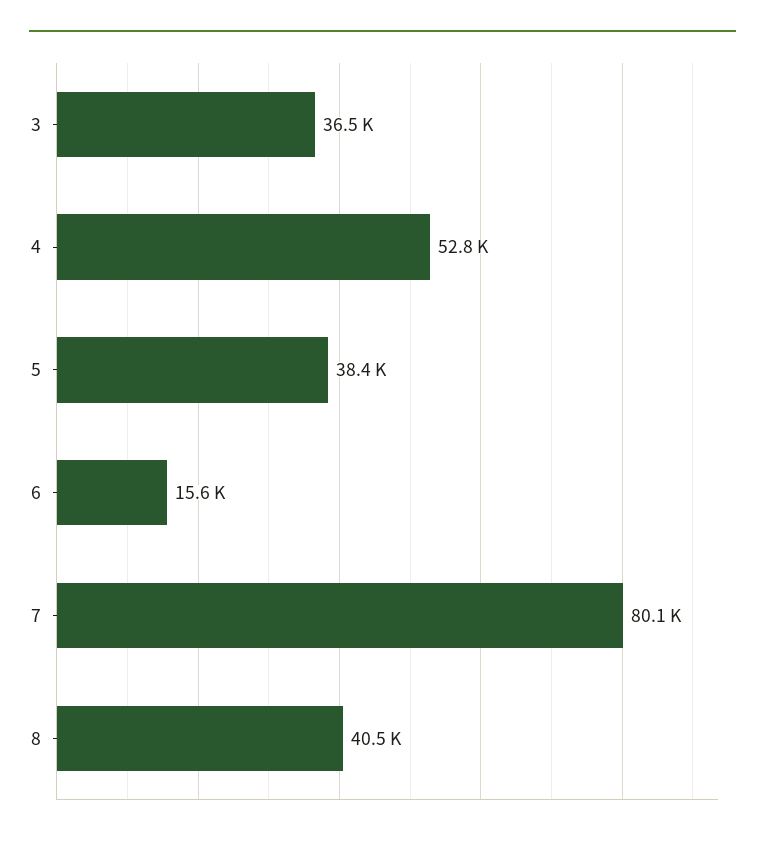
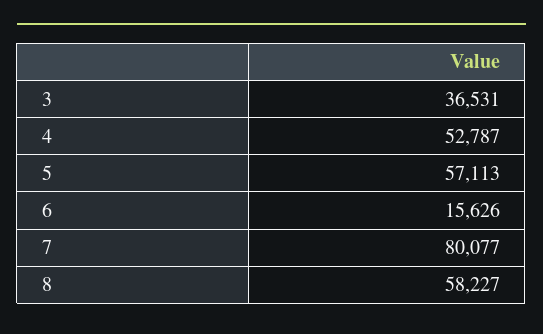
5: 38400 -> 57113
8: 40500 -> 58227

